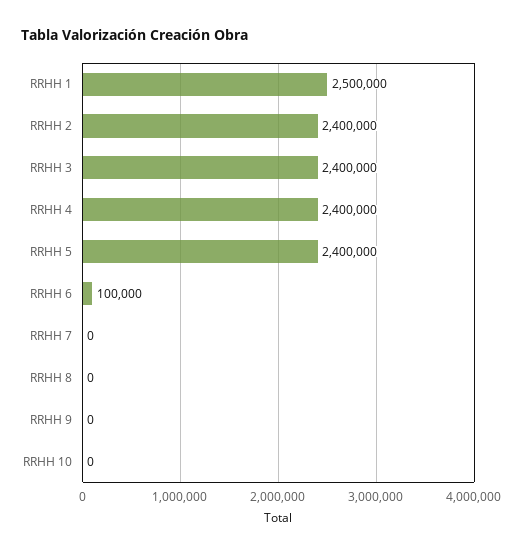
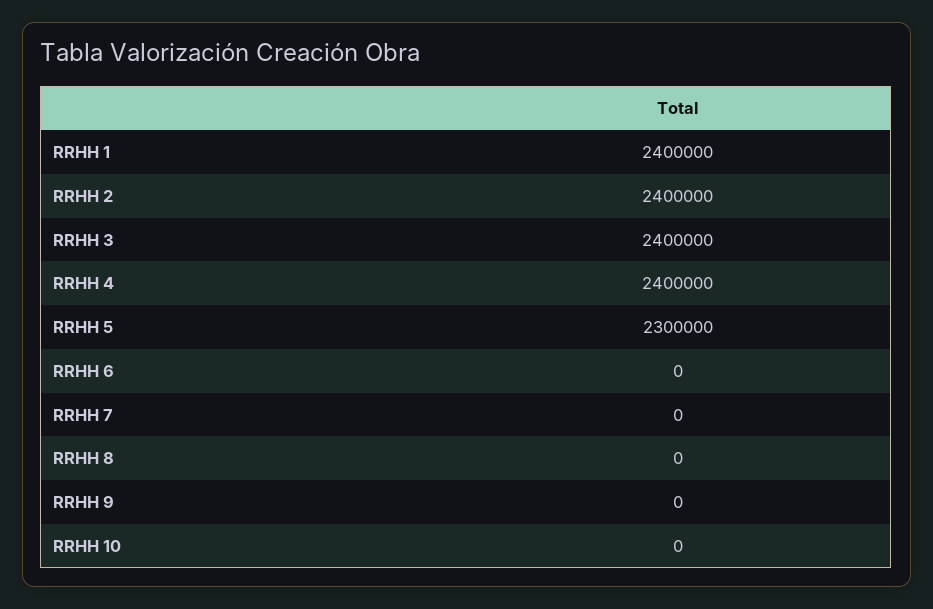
RRHH 1: 2500000 -> 2400000
RRHH 5: 2400000 -> 2300000
RRHH 6: 100000 -> 0

